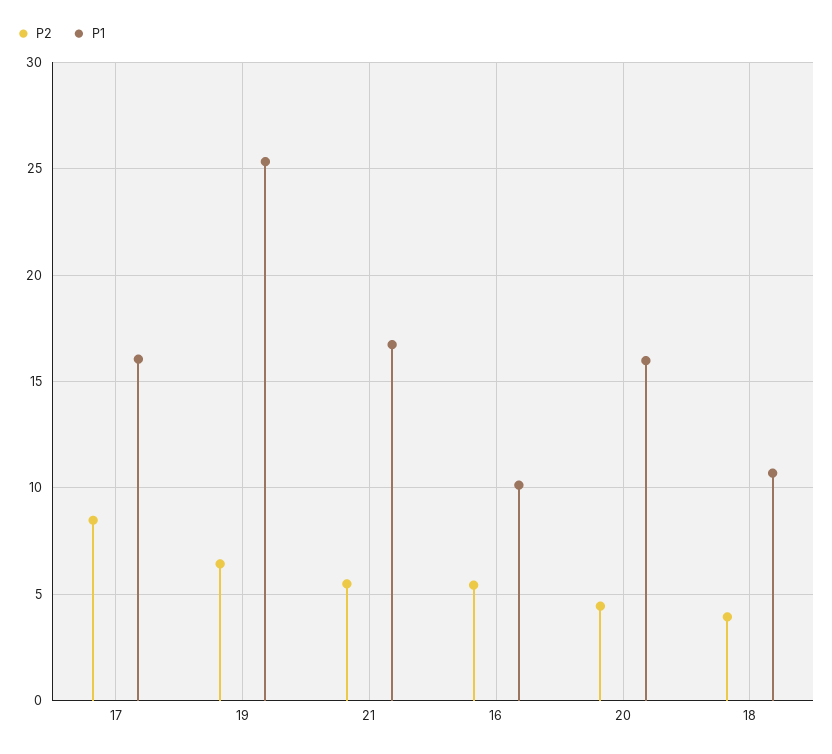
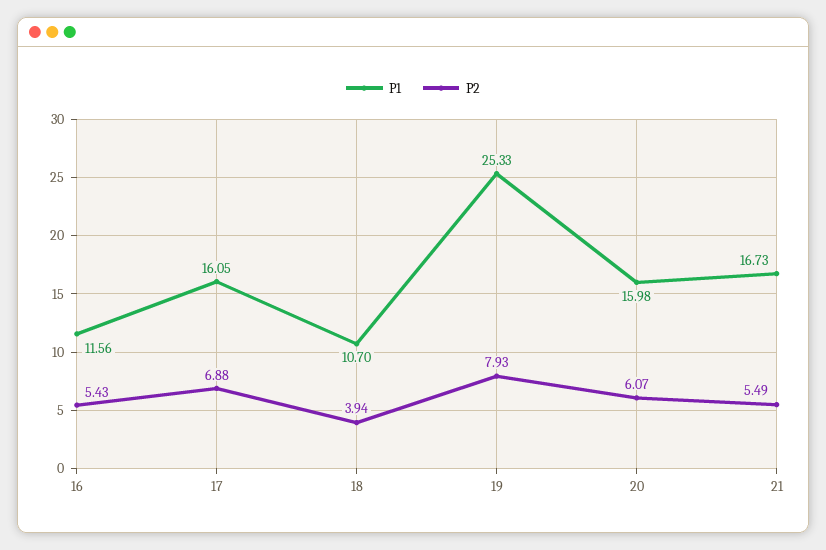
P2, 17: 8.5 -> 6.88
P2, 19: 6.5 -> 7.93
P1, 16: 10 -> 11.56
P2, 20: 4.5 -> 6.07

